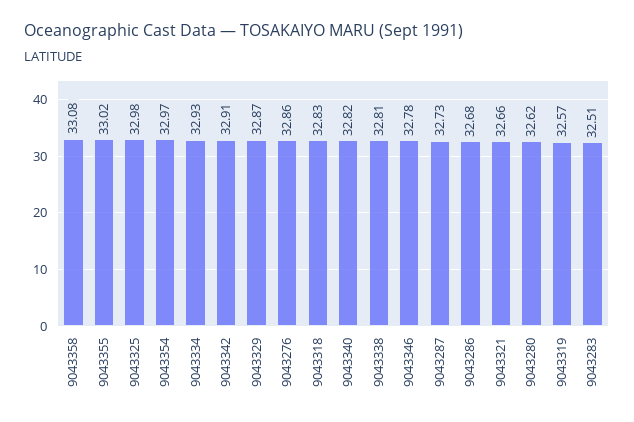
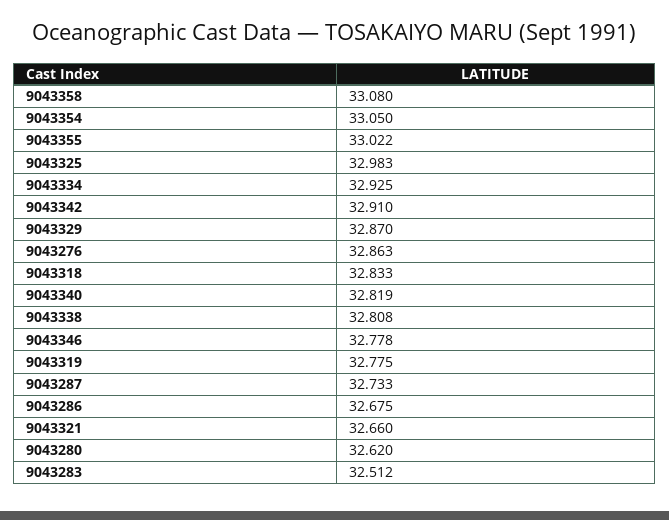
9043354: 32.97 -> 33.05
9043319: 32.57 -> 32.775

